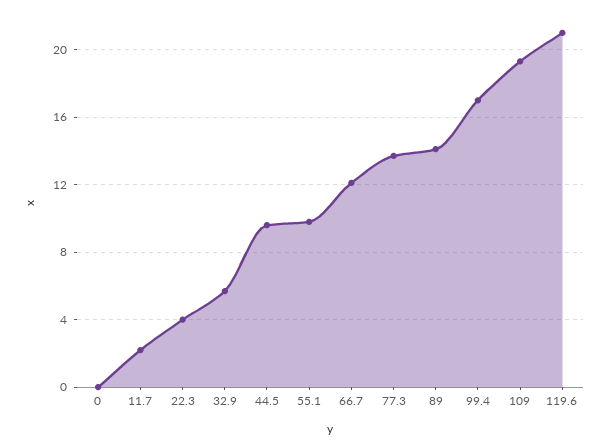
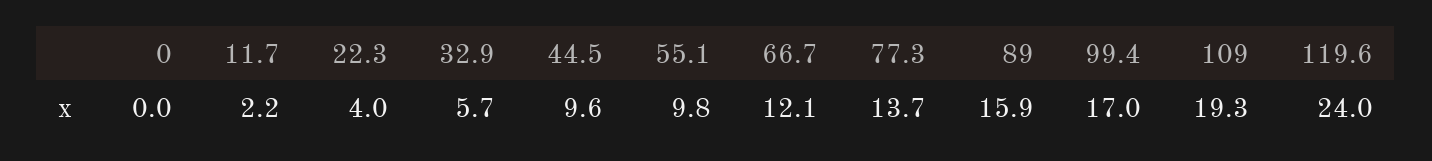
89: 14 -> 15.9
119.6: 21 -> 24

